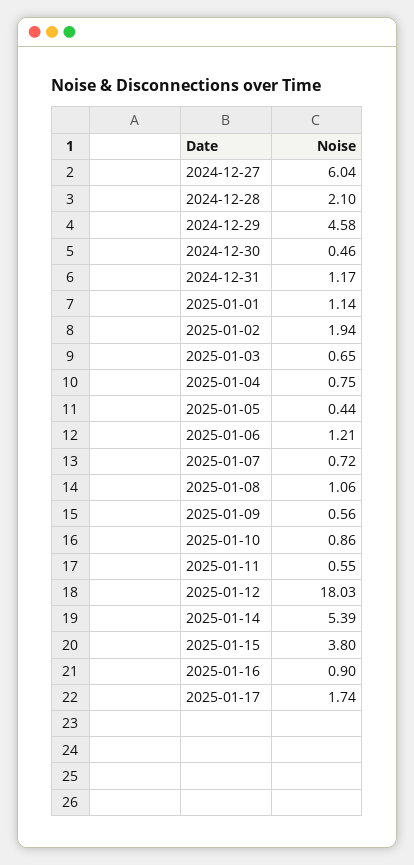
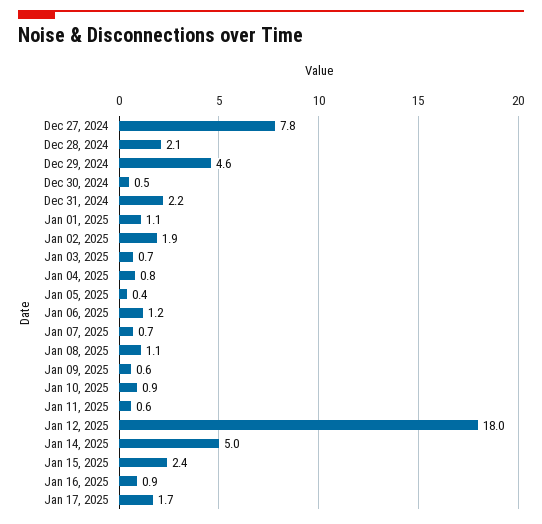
2024-12-27: 6.04 -> 7.8
2024-12-31: 1.17 -> 2.2
2025-01-14: 5.39 -> 5
2025-01-15: 3.8 -> 2.4

